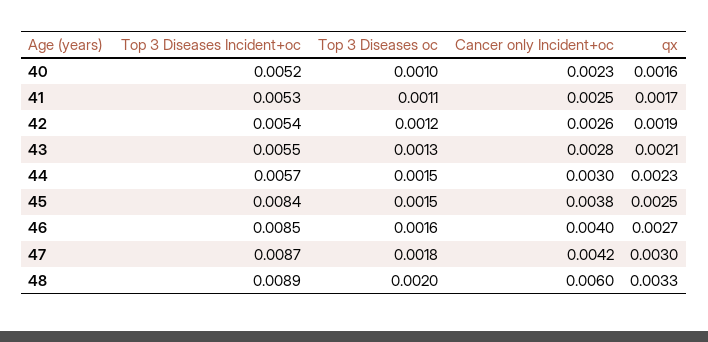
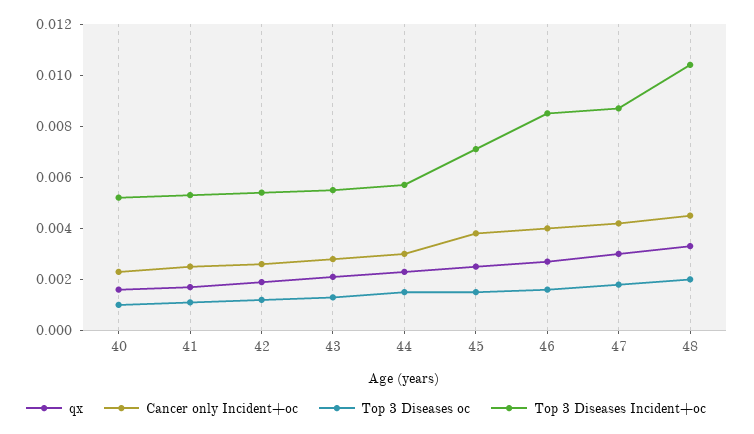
Top 3 Diseases Incident+oc, 45: 0.0084 -> 0.007
Top 3 Diseases Incident+oc, 48: 0.0089 -> 0.0105
Cancer only Incident+oc, 48: 0.006 -> 0.0045

